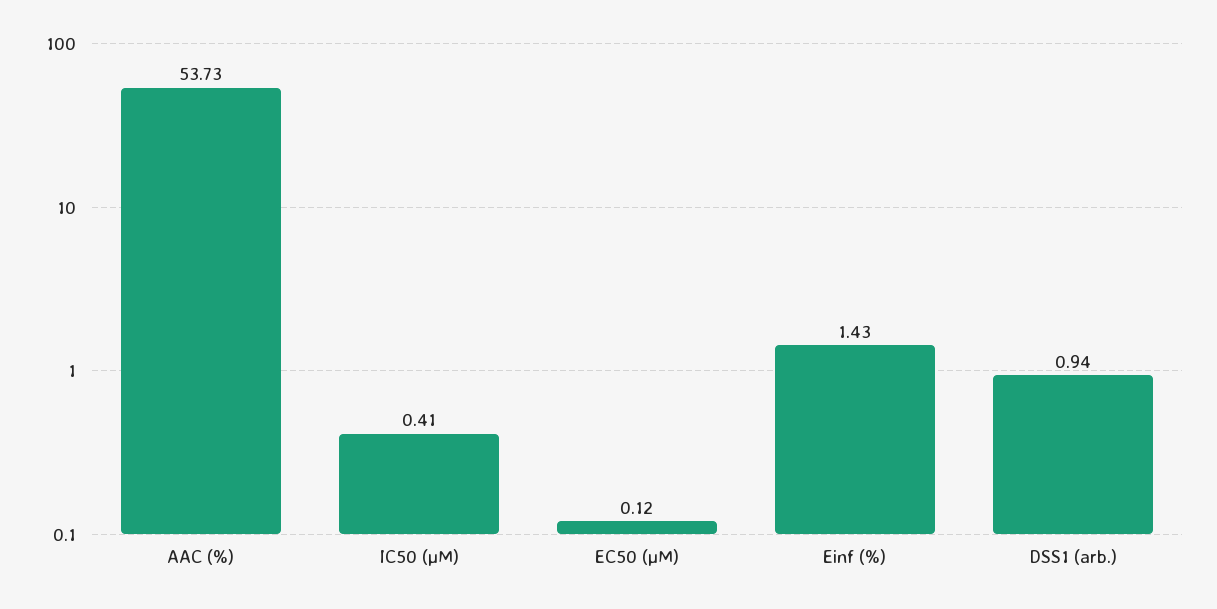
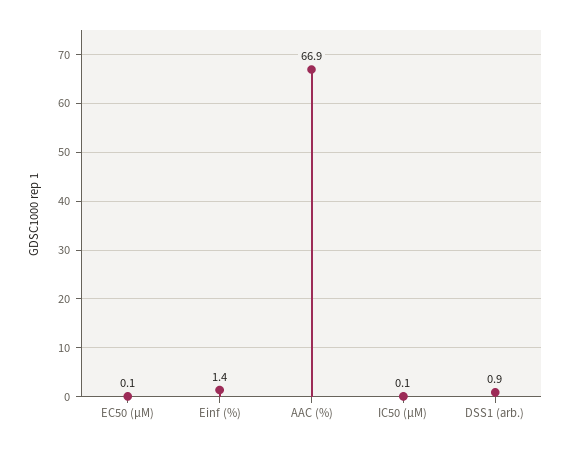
AAC (%): 53.73 -> 66.9
IC50 (µM): 0.41 -> 0.1

